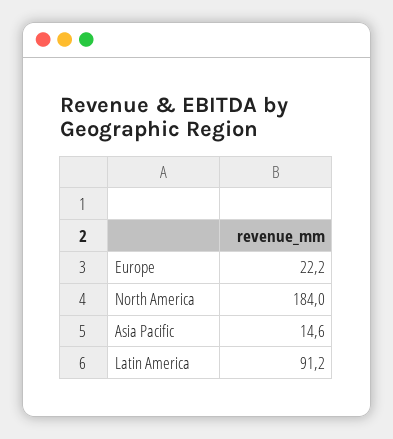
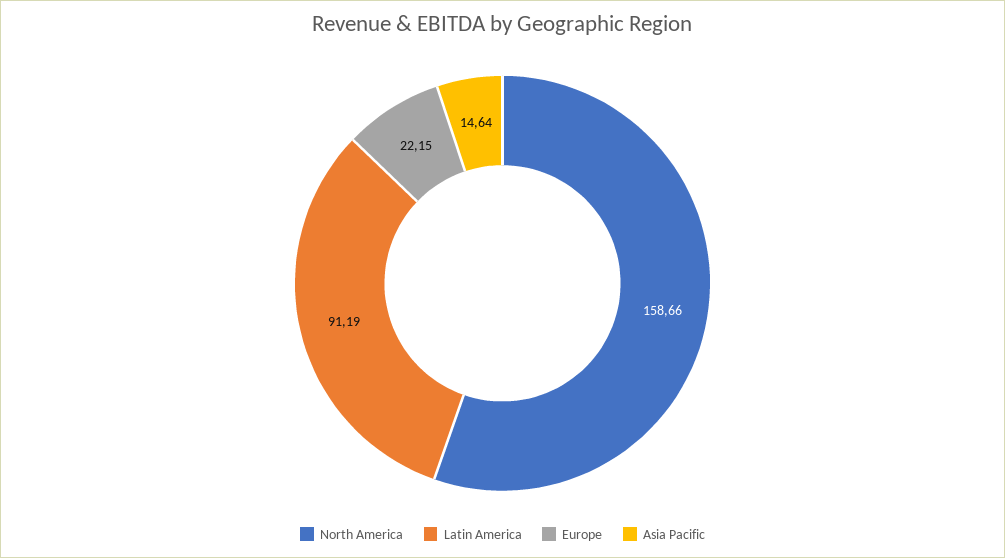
North America: 184 -> 158.66

